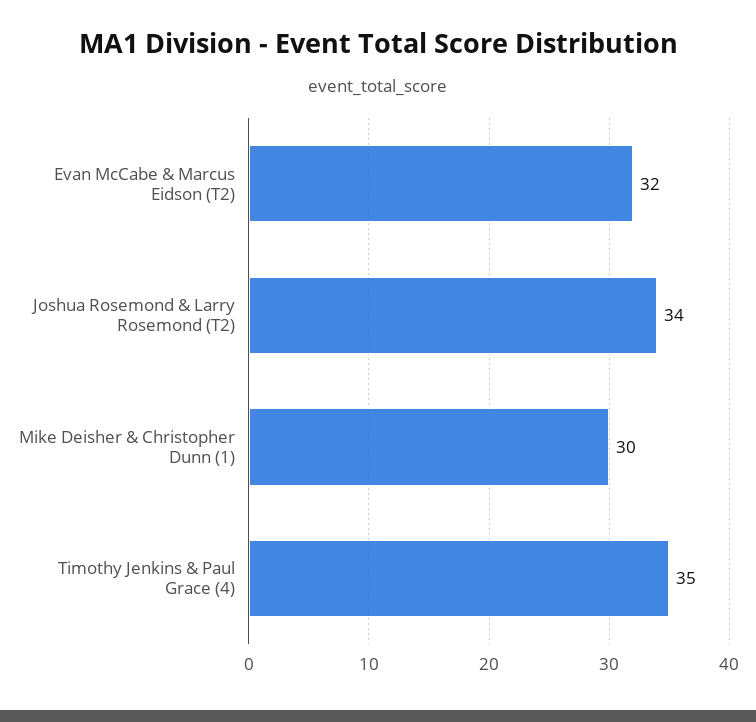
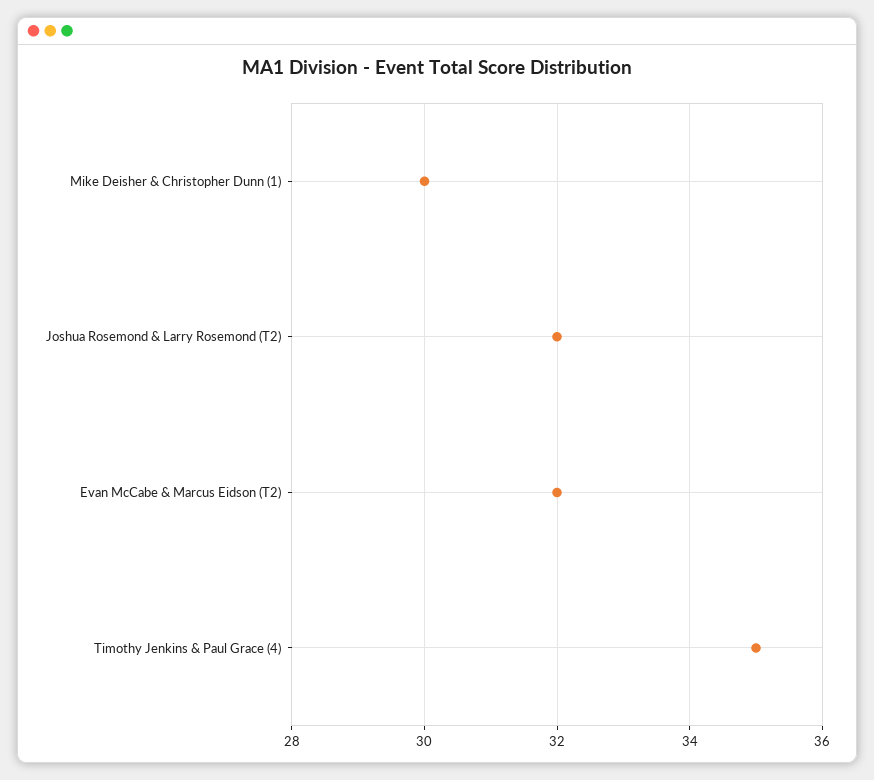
Joshua Rosemond & Larry Rosemond (T2): 34 -> 32

